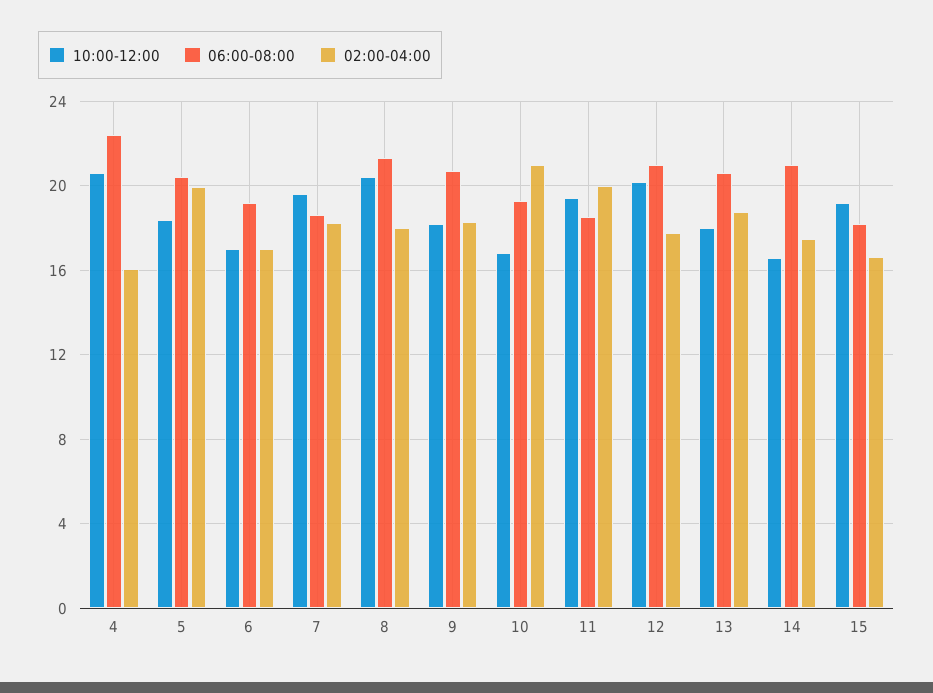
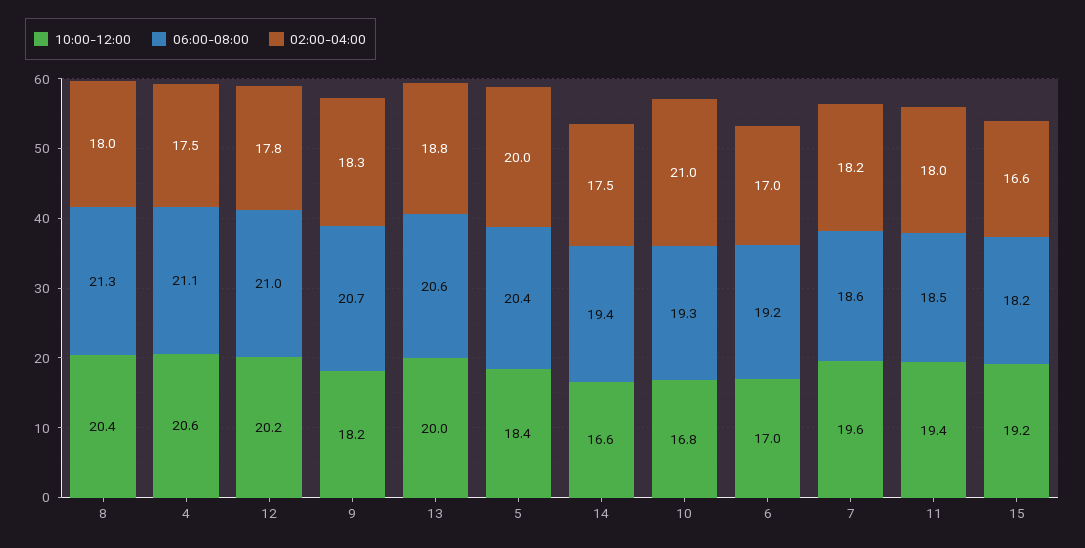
06:00-08:00, 4: 22.5 -> 21.1
02:00-04:00, 4: 16 -> 17.5
02:00-04:00, 11: 20 -> 18
10:00-12:00, 13: 18 -> 20
06:00-08:00, 14: 21 -> 19.4

